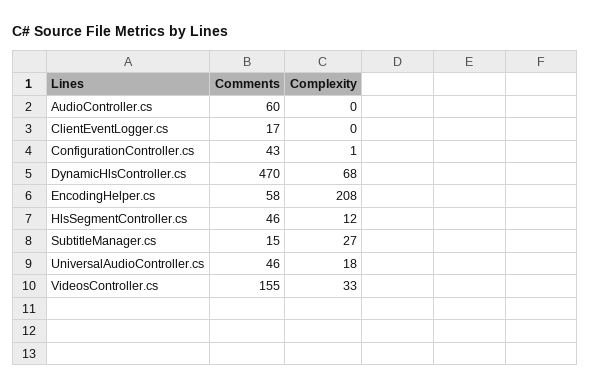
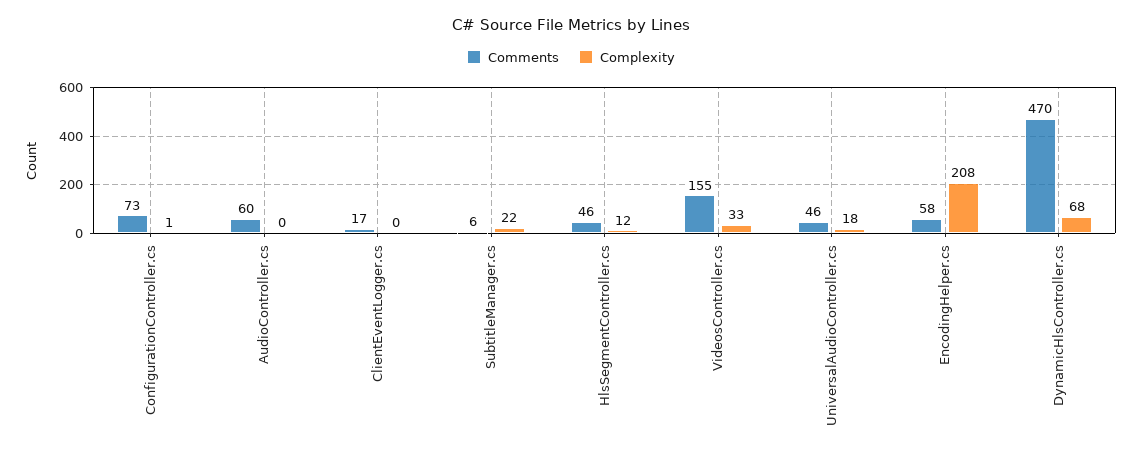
Comments, ConfigurationController.cs: 43 -> 73
Comments, SubtitleManager.cs: 15 -> 6
Complexity, SubtitleManager.cs: 27 -> 22

